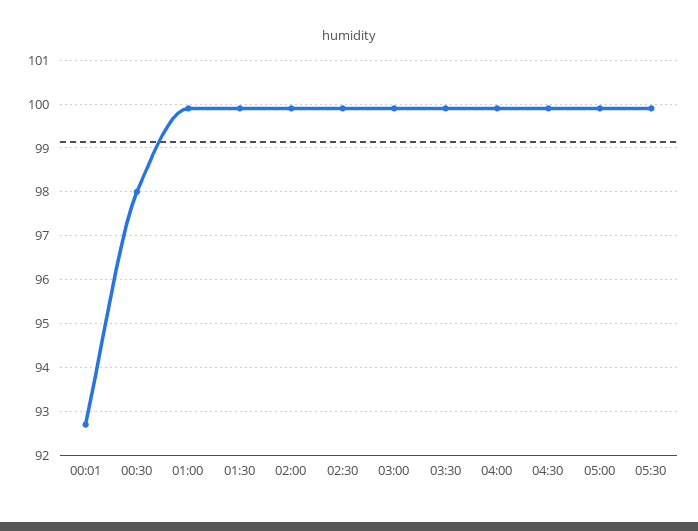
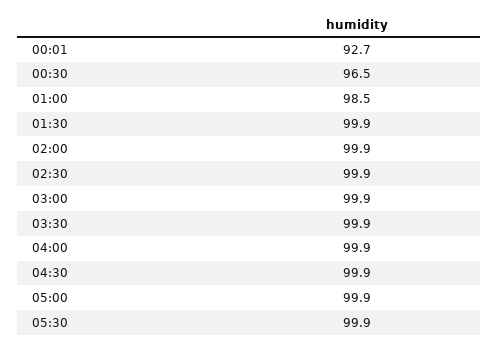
00:30: 98 -> 96.5
01:00: 100 -> 98.5

